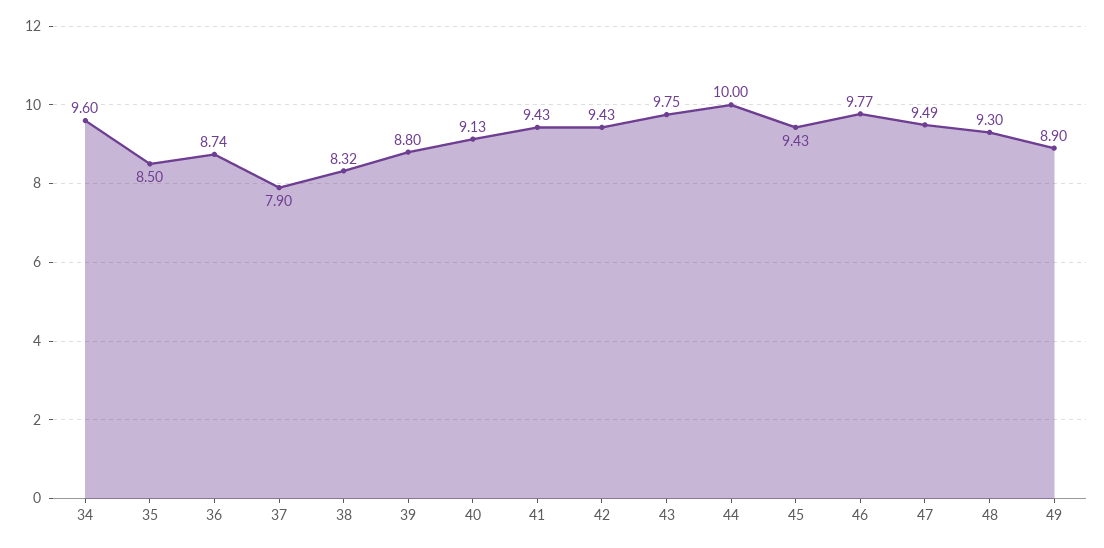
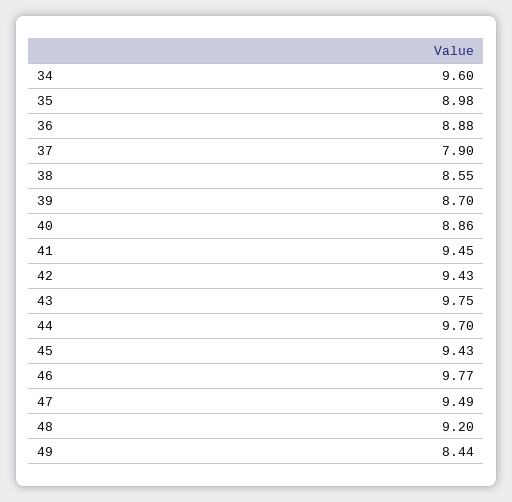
35: 8.5 -> 8.98
36: 8.74 -> 8.88
38: 8.32 -> 8.55
39: 8.8 -> 8.7
40: 9.13 -> 8.86
41: 9.43 -> 9.45
44: 10 -> 9.7
48: 9.3 -> 9.2
49: 8.9 -> 8.44

